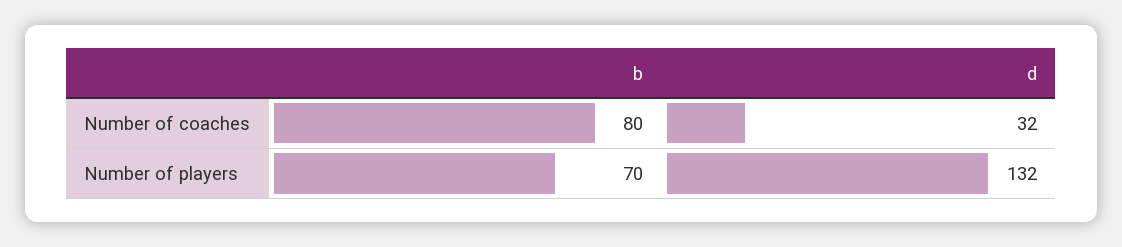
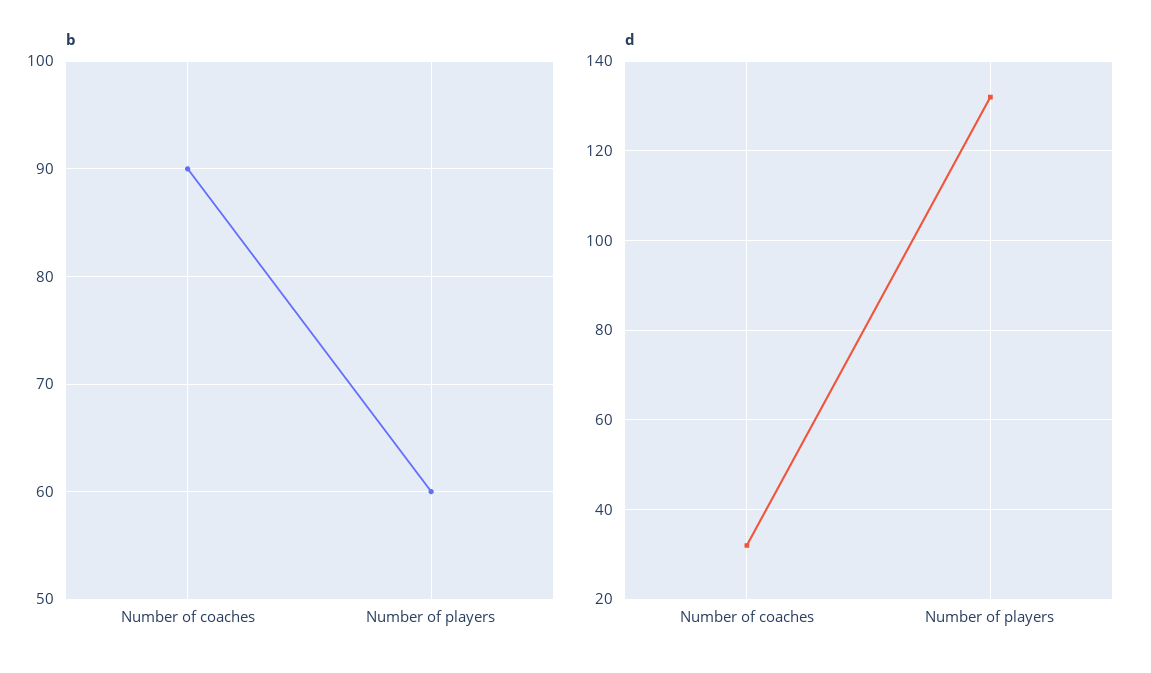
b, Number of coaches: 80 -> 90
b, Number of players: 70 -> 60

